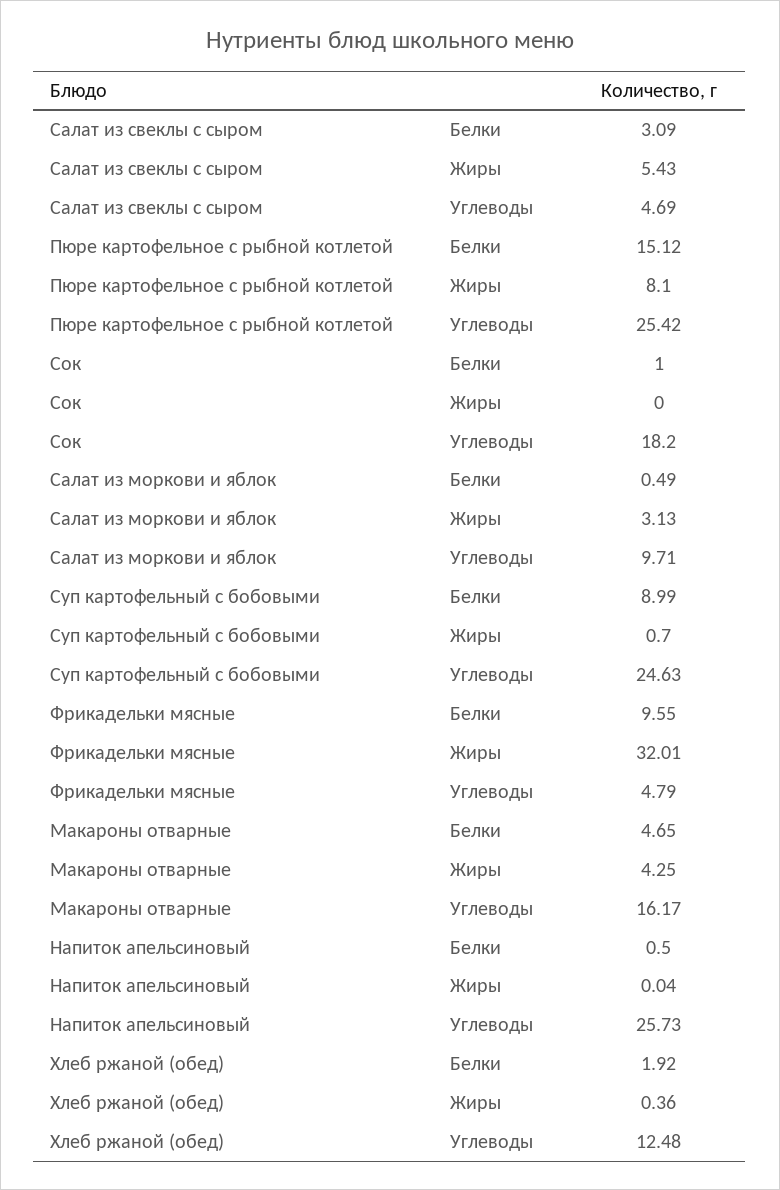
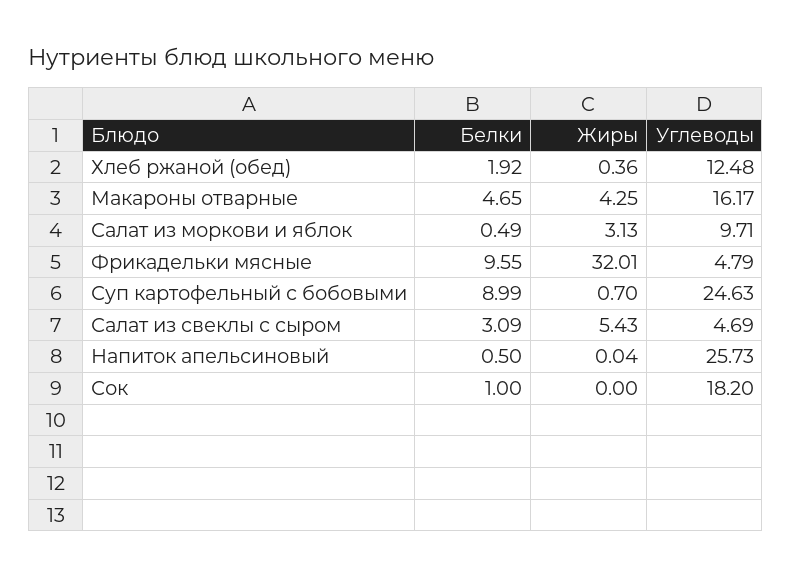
Пюре картофельное с рыбной котлетой, Белки: 15.12 -> none
Пюре картофельное с рыбной котлетой, Жиры: 8.1 -> none
Пюре картофельное с рыбной котлетой, Углеводы: 25.42 -> none

